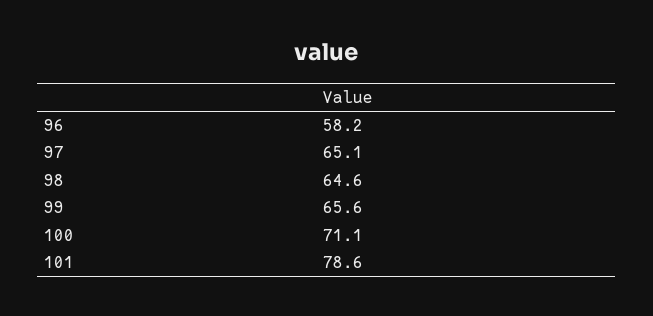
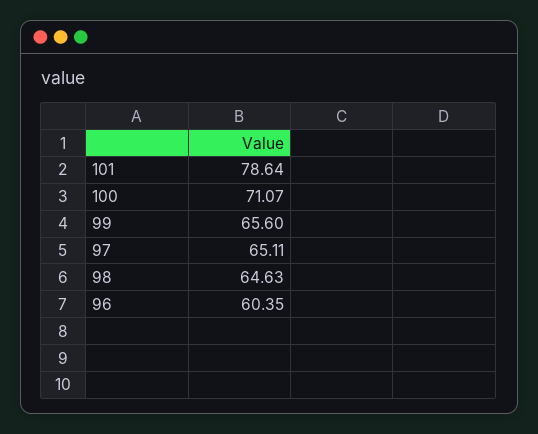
96: 58.2 -> 60.35

